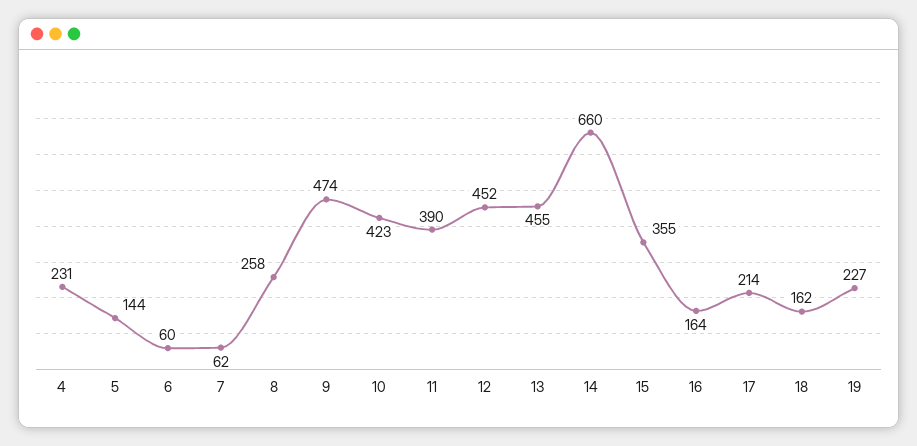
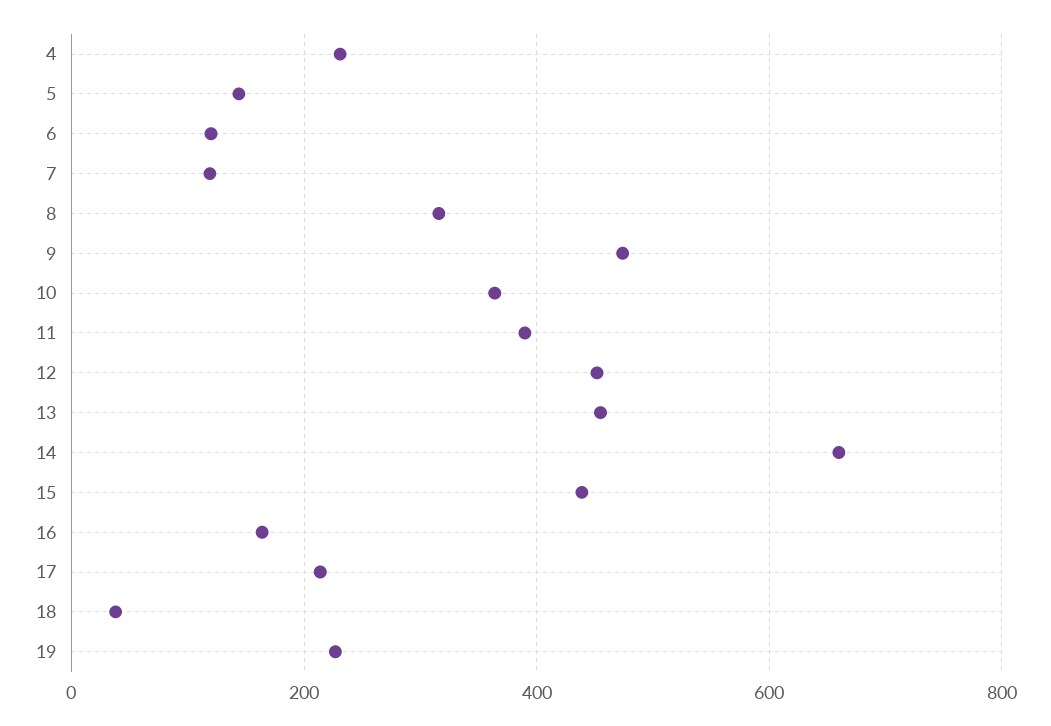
6: 60 -> 120
7: 62 -> 120
8: 258 -> 320
10: 423 -> 360
15: 355 -> 440
18: 162 -> 40

